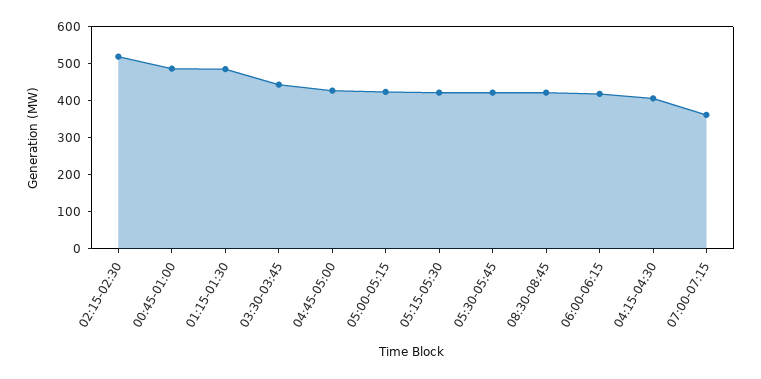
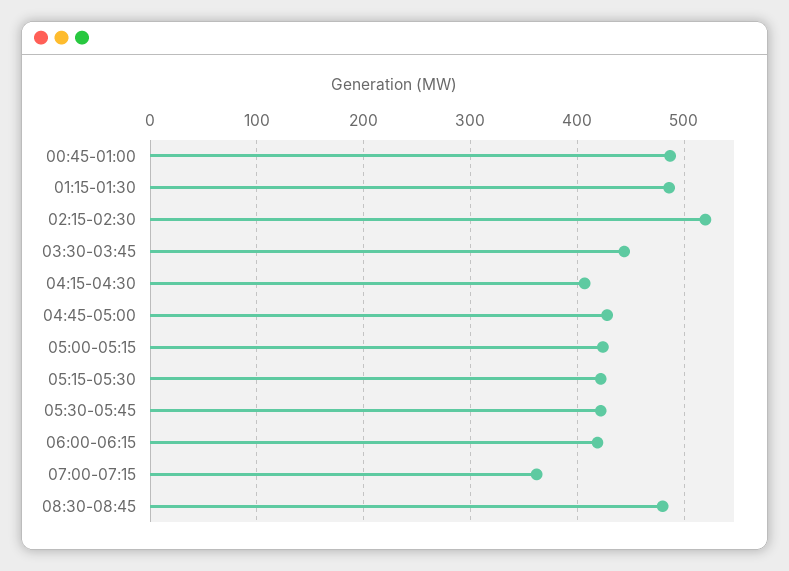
08:30-08:45: 425 -> 480

